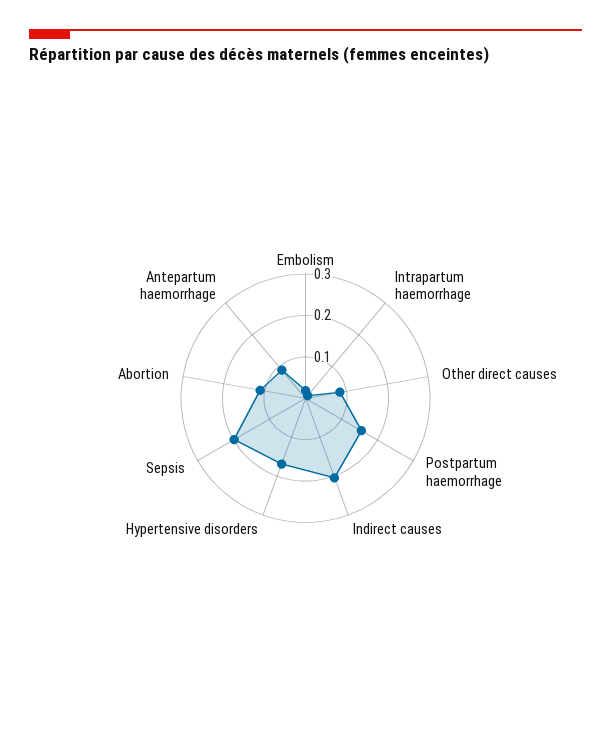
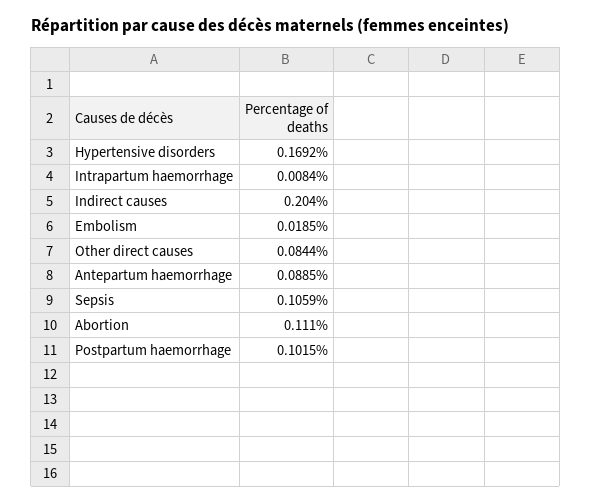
Postpartum haemorrhage: 0.16 -> 0.1015
Sepsis: 0.2 -> 0.1059

